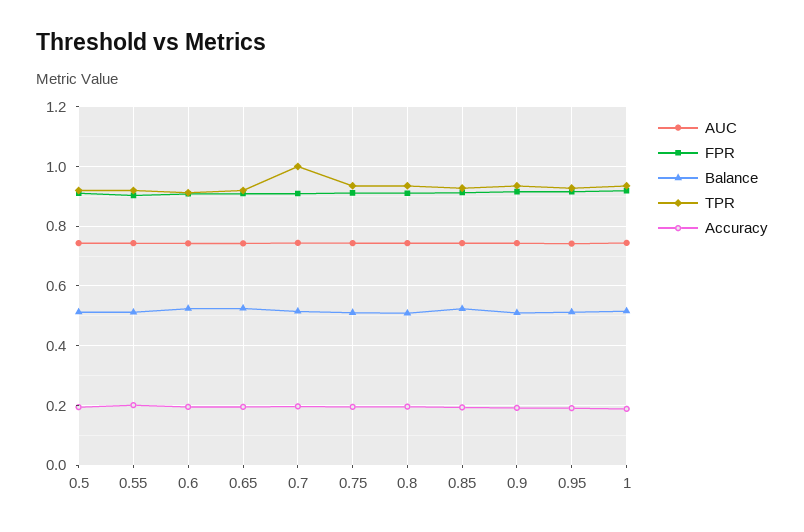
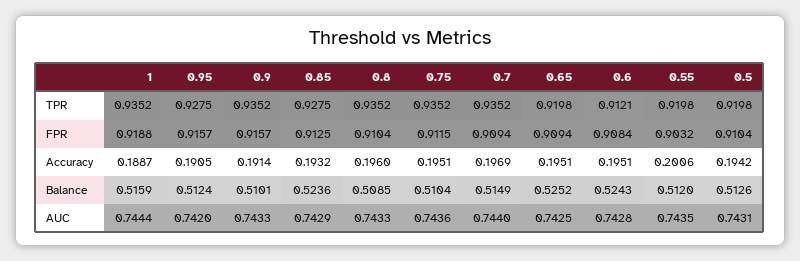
TPR, 0.7: 1 -> 0.9352

